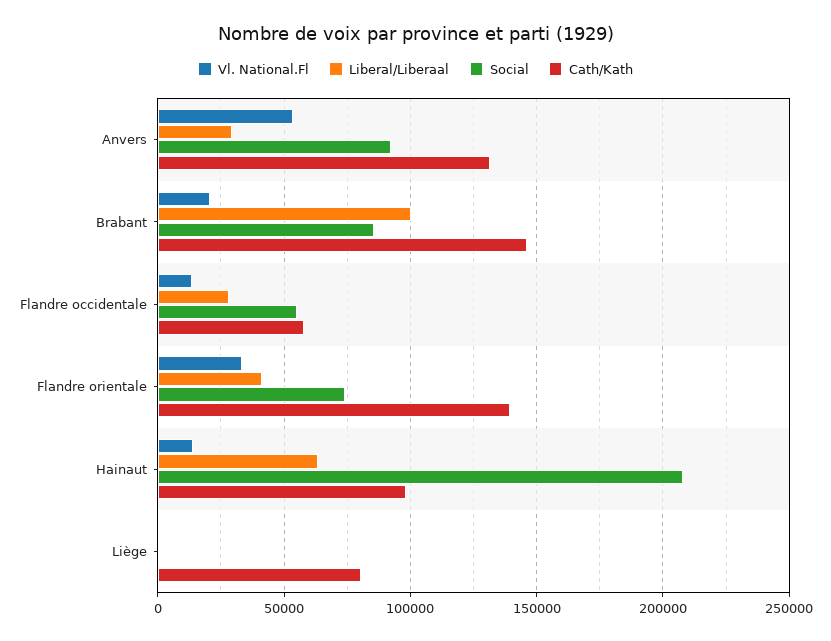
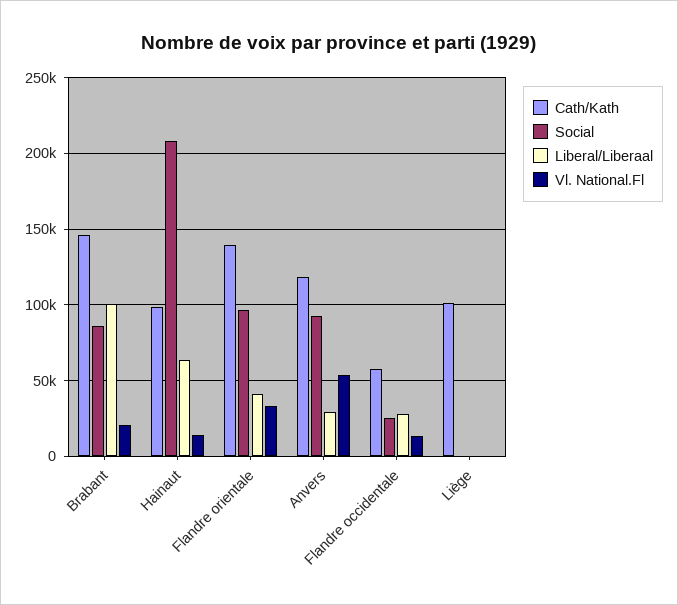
Cath/Kath, Anvers: 130000 -> 120000
Social, Flandre occidentale: 55000 -> 25000
Social, Flandre orientale: 75000 -> 95000
Cath/Kath, Liège: 80000 -> 100000

